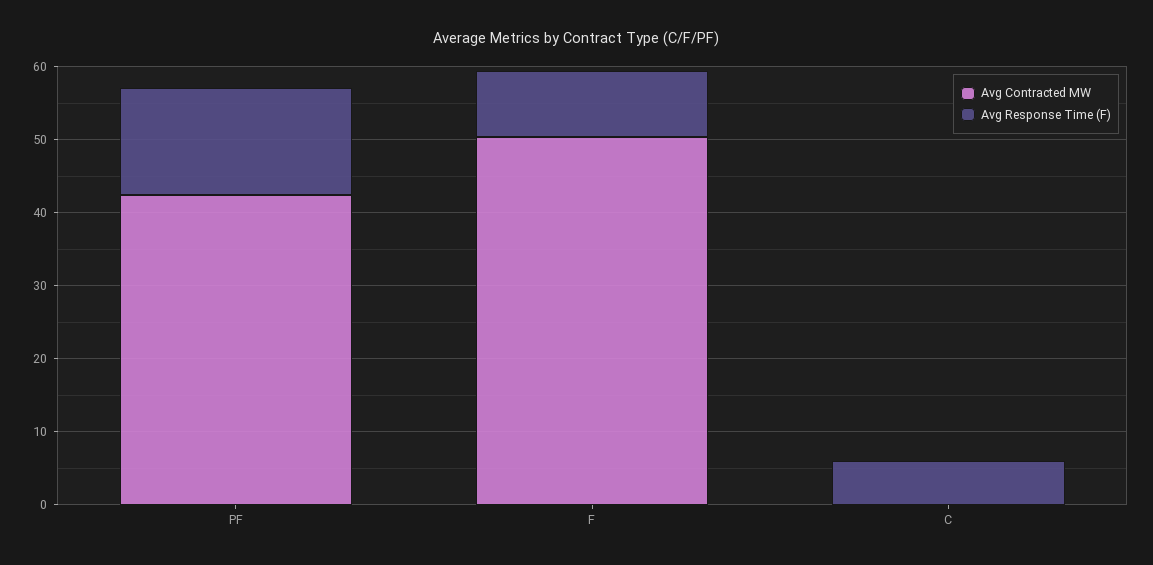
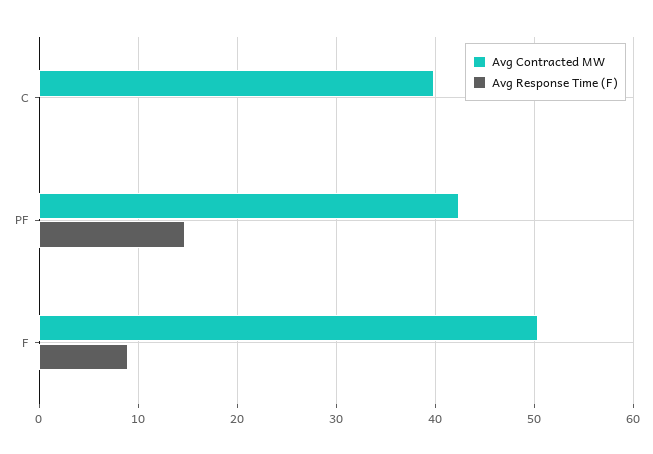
Avg Contracted MW, C: 0 -> 40
Avg Response Time (F), C: 6 -> 0

